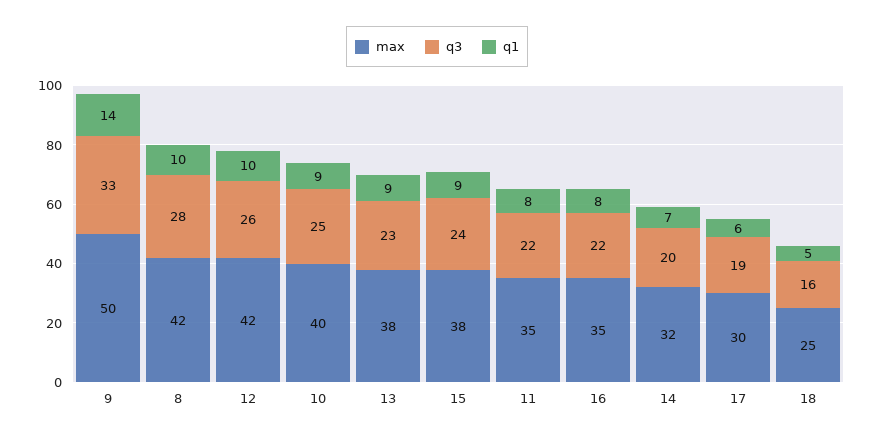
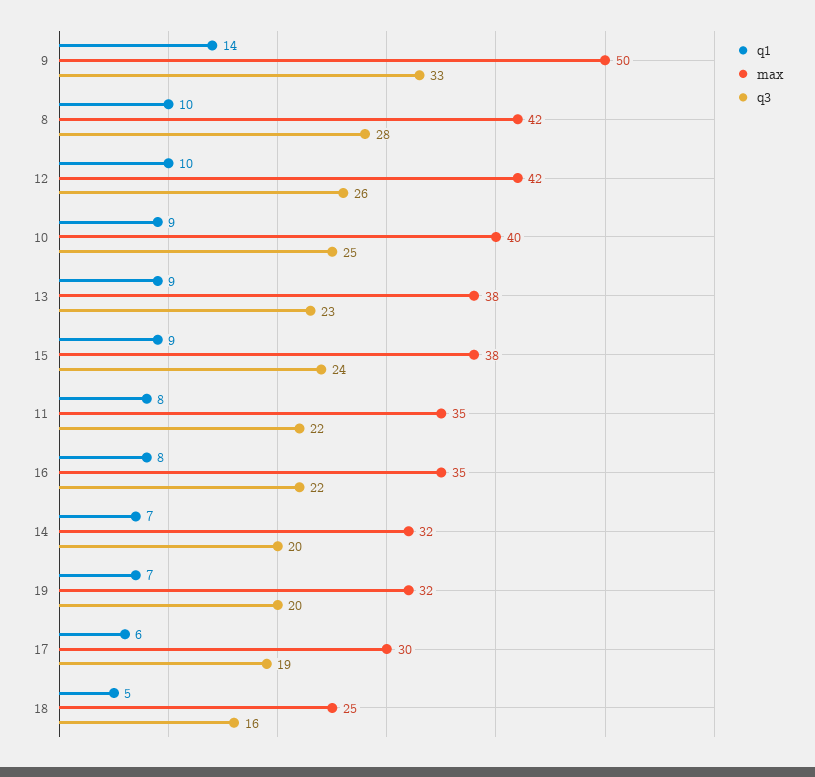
q1, 19: none -> 7
max, 19: none -> 32
q3, 19: none -> 20

